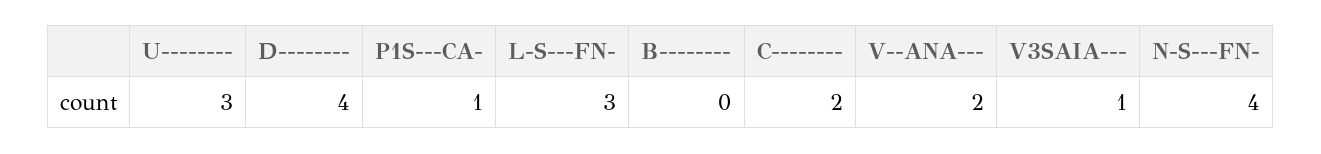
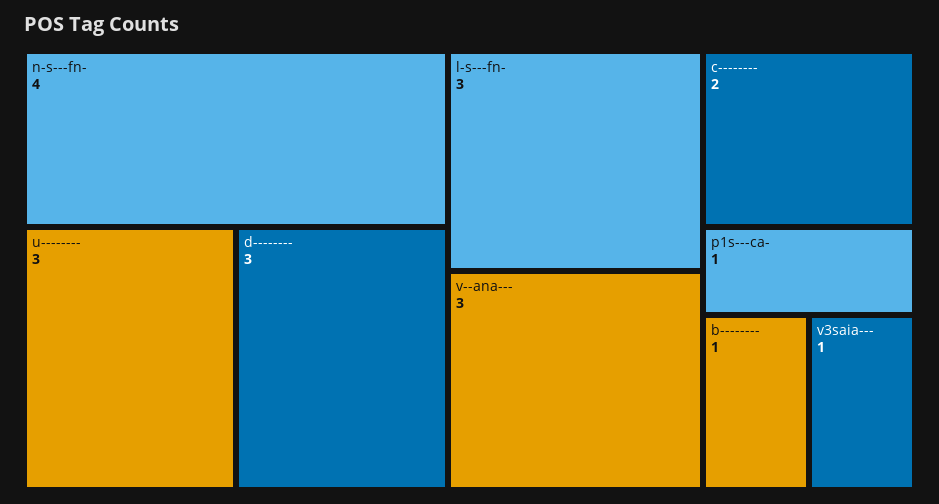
D--------: 4 -> 3
B--------: 0 -> 1
V--ANA---: 2 -> 3

